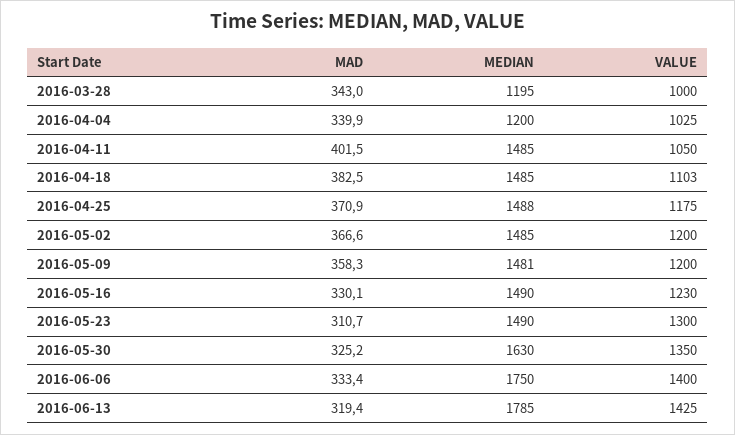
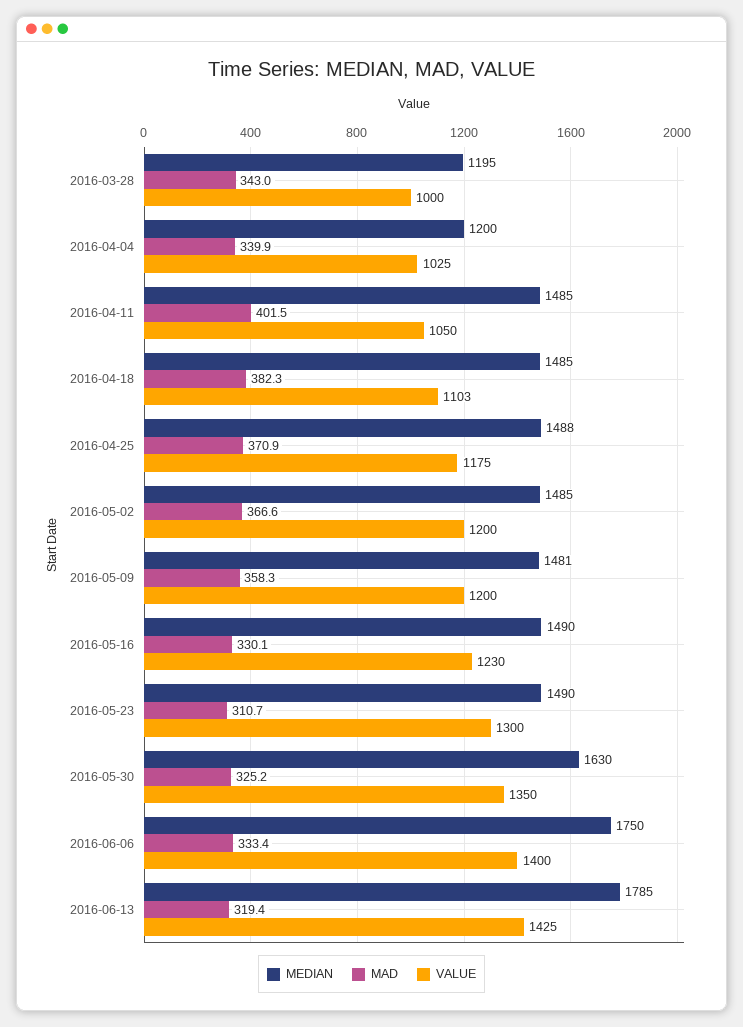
MAD, 2016-04-18: 382.5 -> 382.3

